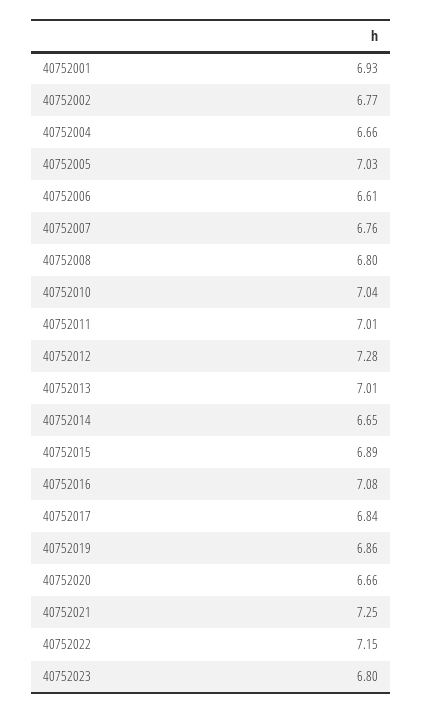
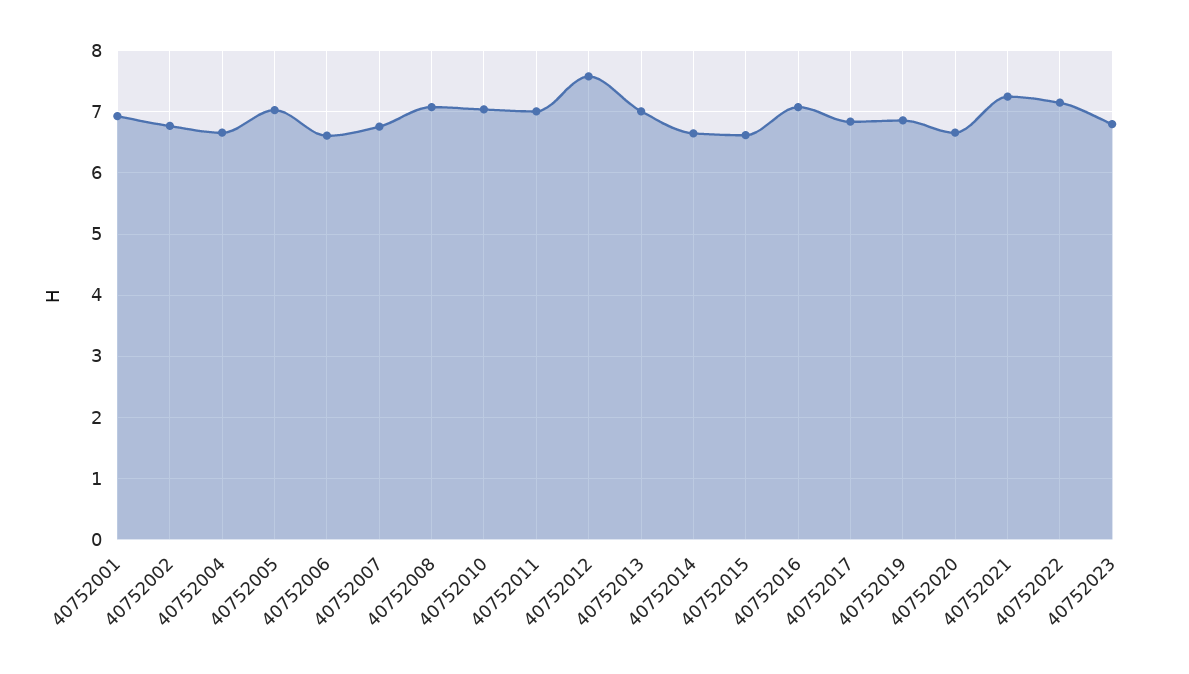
40752008: 6.8 -> 7.1
40752012: 7.28 -> 7.6
40752015: 6.89 -> 6.6

